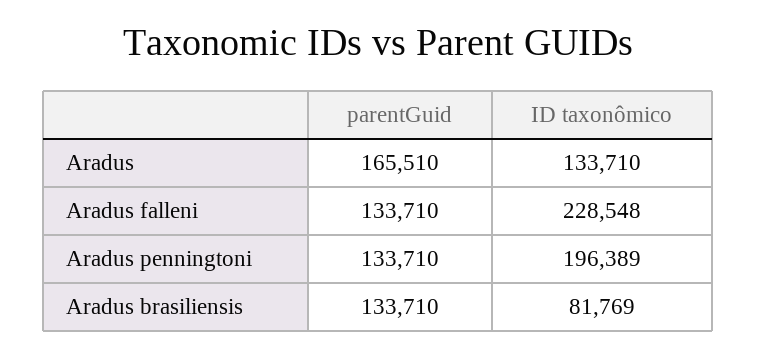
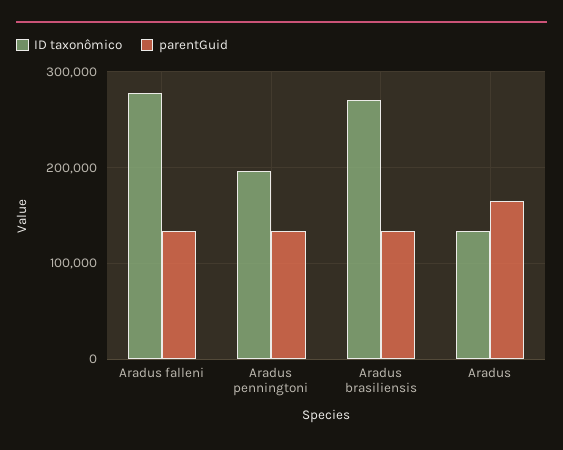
ID taxonômico, Aradus falleni: 228548 -> 280000
ID taxonômico, Aradus brasiliensis: 81769 -> 270000

